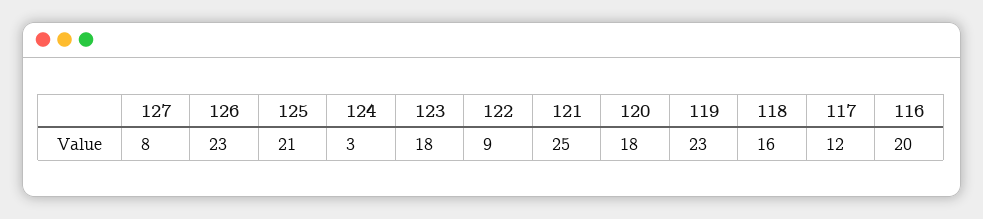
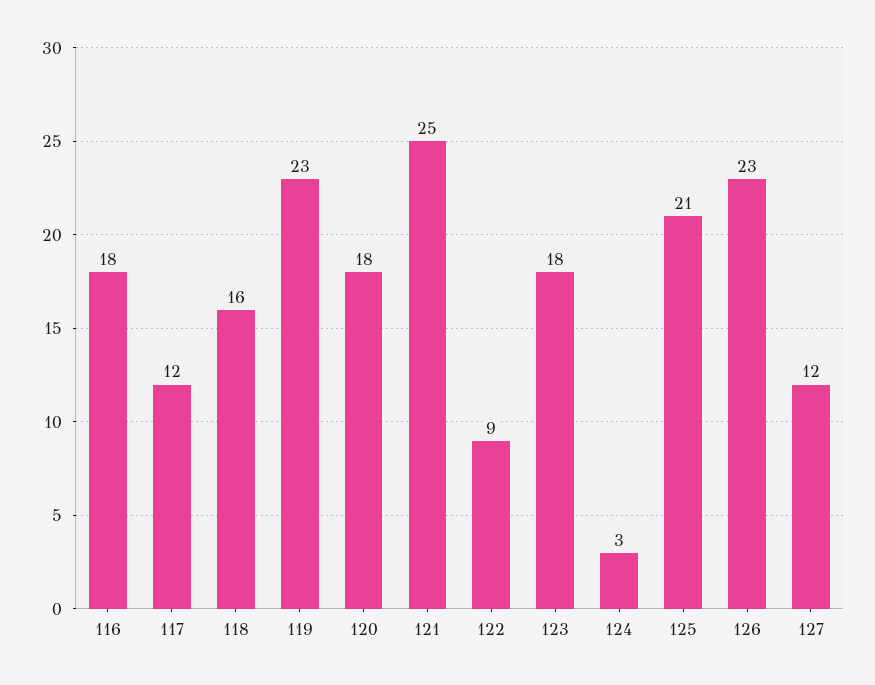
127: 8 -> 12
116: 20 -> 18

